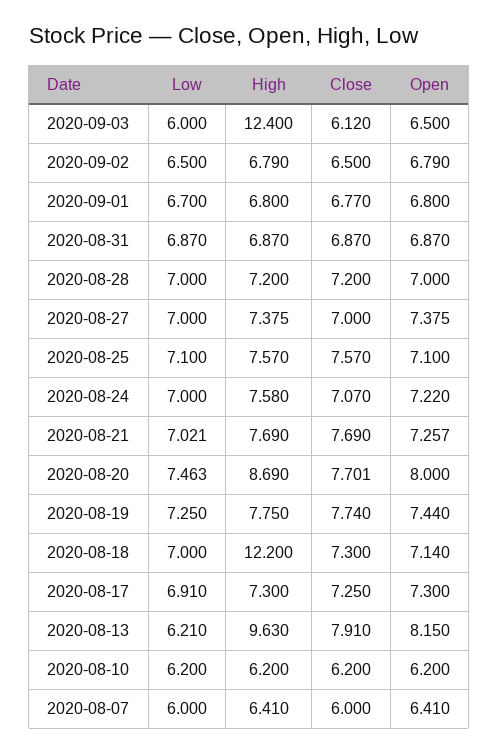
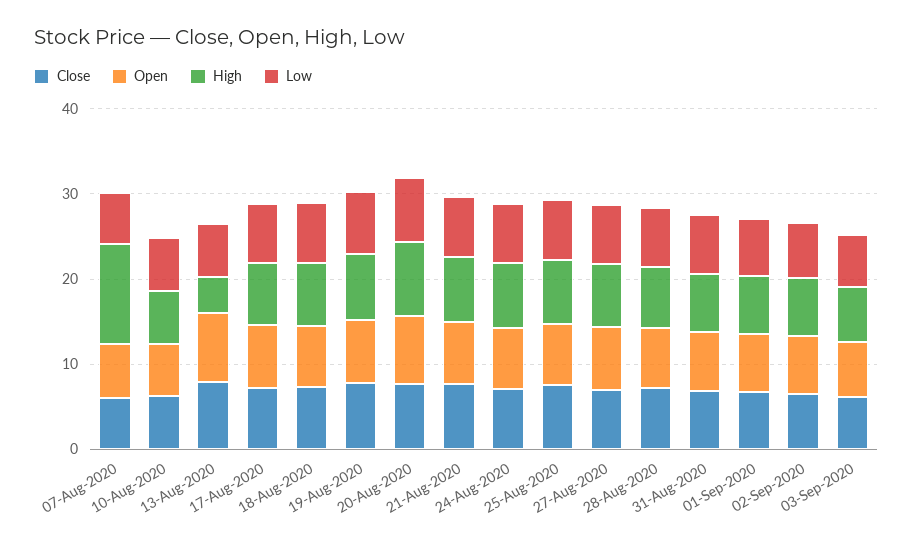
High, 2020-09-03: 12.4 -> 6
High, 2020-08-18: 12.2 -> 8
High, 2020-08-13: 9.63 -> 4
High, 2020-08-07: 6.41 -> 12

